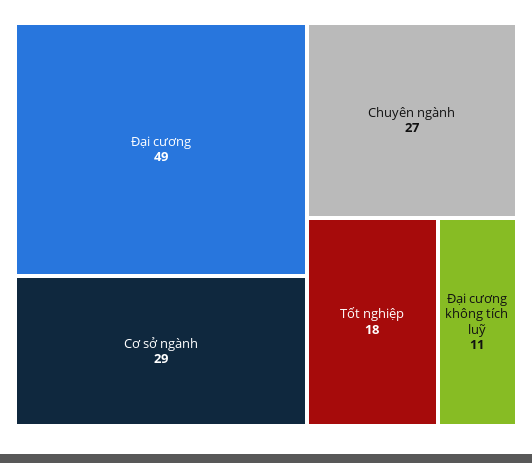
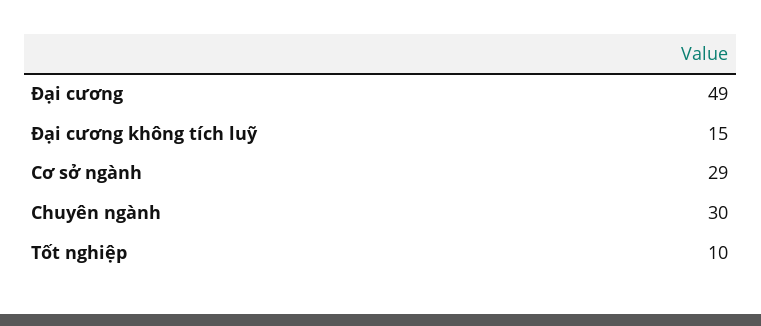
Chuyên ngành: 27 -> 30
Tốt nghiệp: 18 -> 10
Đại cương không tích luỹ: 11 -> 15

